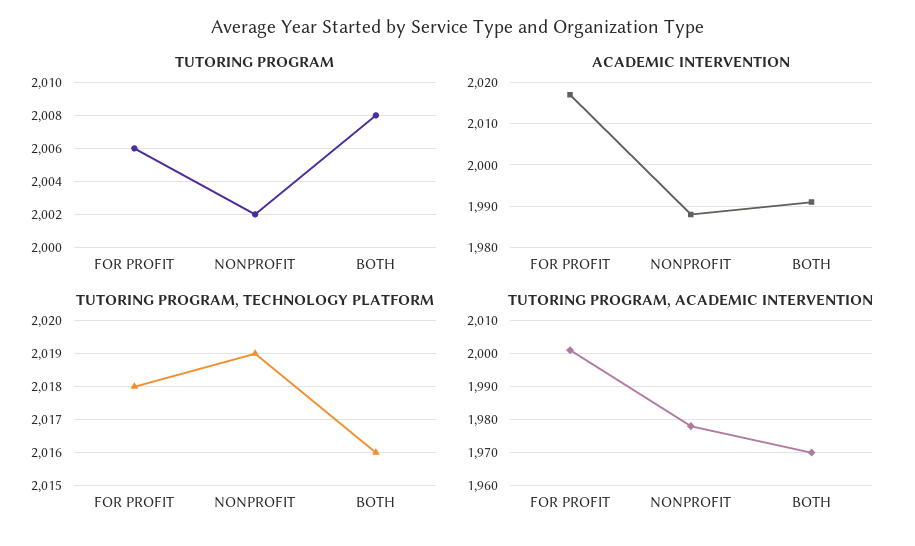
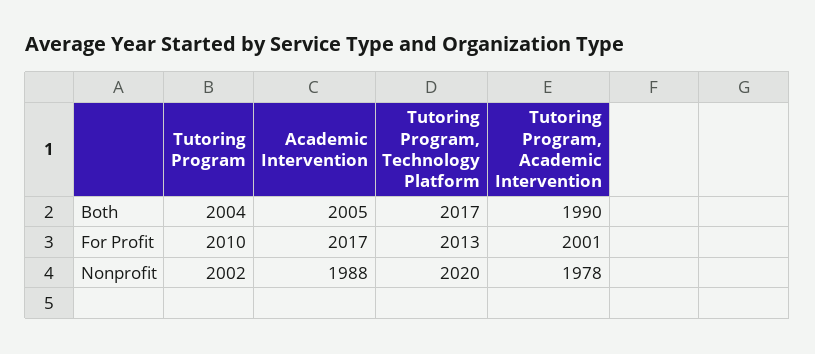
TUTORING PROGRAM, FOR PROFIT: 2006 -> 2010
TUTORING PROGRAM, BOTH: 2008 -> 2004
ACADEMIC INTERVENTION, BOTH: 1990 -> 2005
TUTORING PROGRAM, TECHNOLOGY PLATFORM, FOR PROFIT: 2018 -> 2013
TUTORING PROGRAM, TECHNOLOGY PLATFORM, NONPROFIT: 2019 -> 2020
TUTORING PROGRAM, TECHNOLOGY PLATFORM, BOTH: 2016 -> 2017
TUTORING PROGRAM, ACADEMIC INTERVENTION, BOTH: 1970 -> 1990

